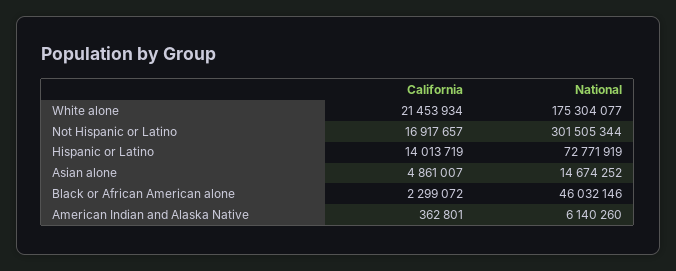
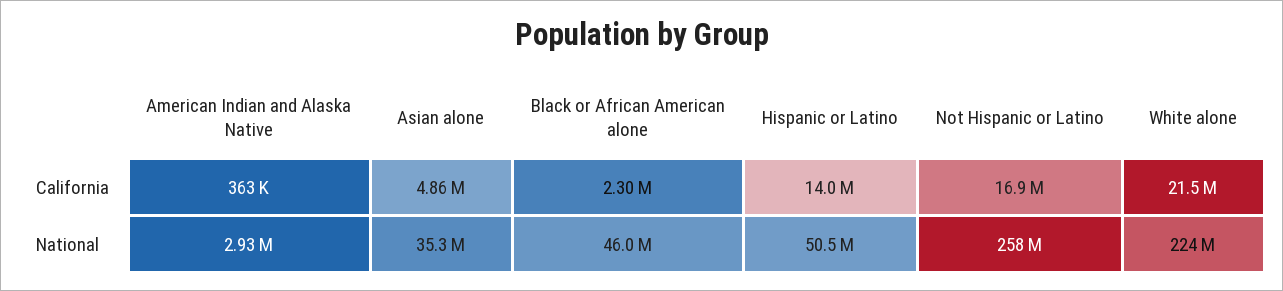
National, White alone: 175304077 -> 224000000
National, Not Hispanic or Latino: 301505344 -> 258000000
National, Hispanic or Latino: 72771919 -> 50500000
National, Asian alone: 14674252 -> 35300000
National, American Indian and Alaska Native: 6140260 -> 2930000

